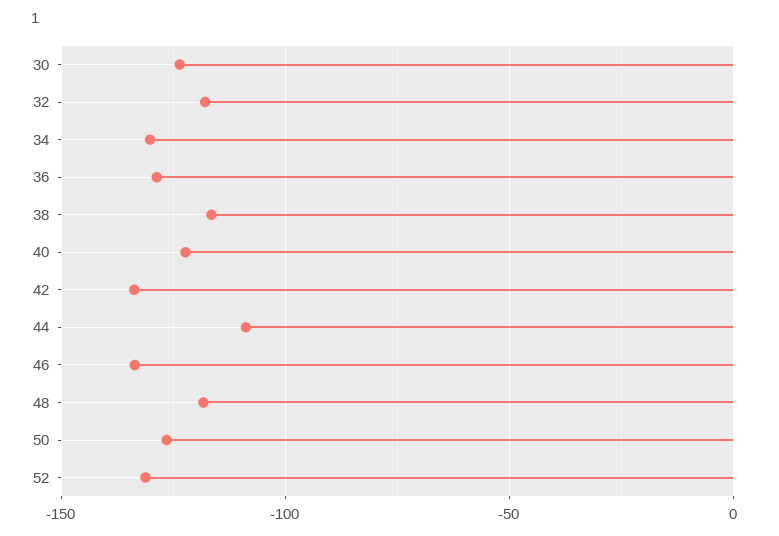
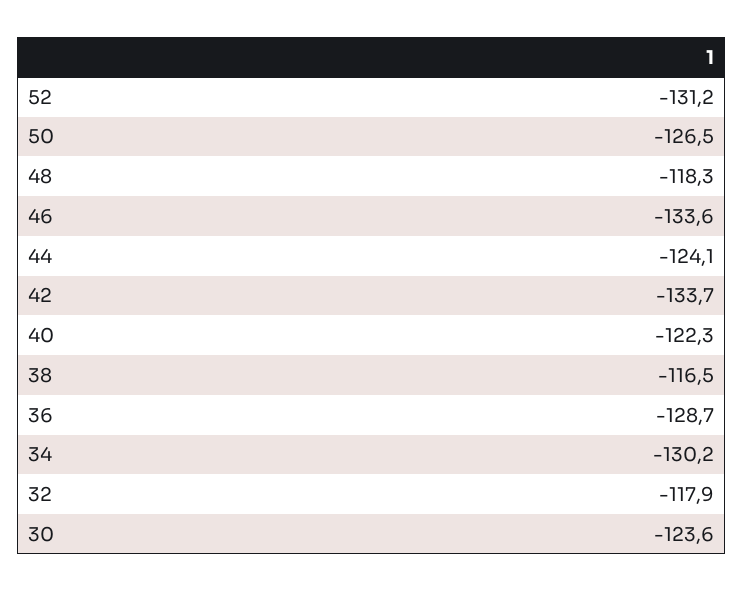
44: -110 -> -124.1

